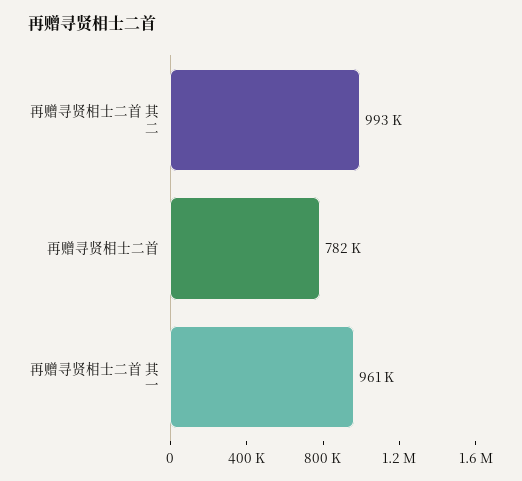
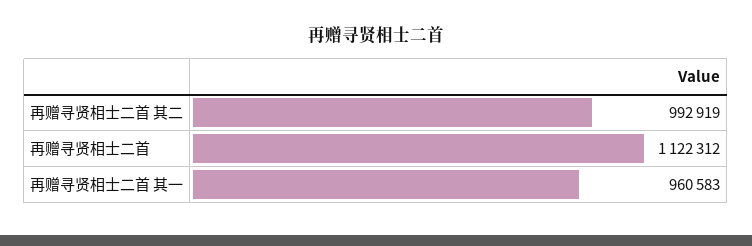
再赠寻贤相士二首: 782000 -> 1122312

